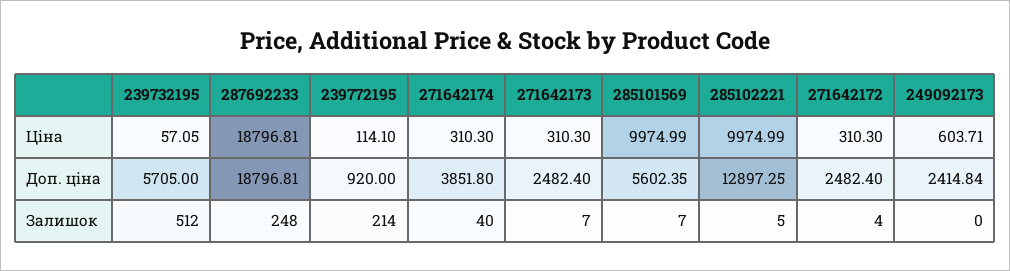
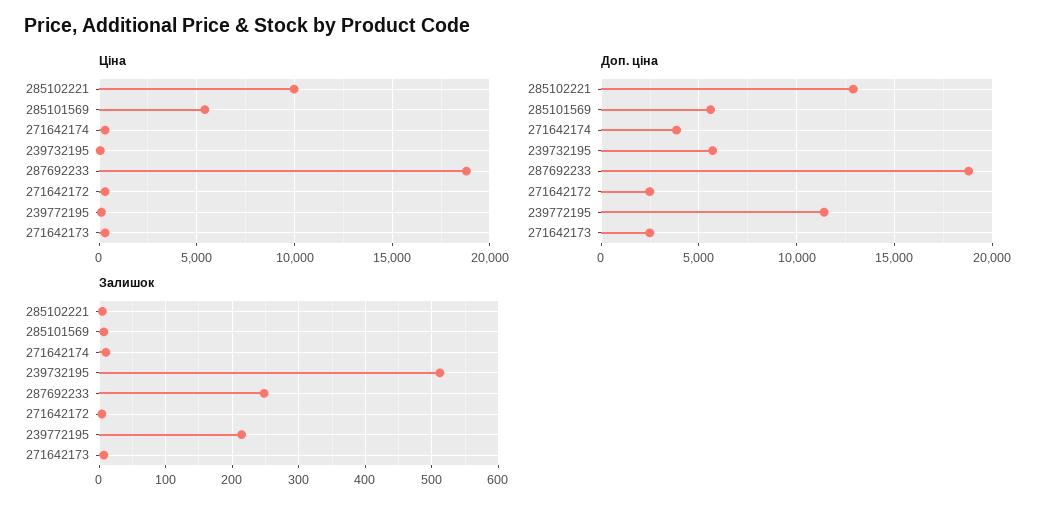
Ціна, 285101569: 9974.99 -> 5500
Ціна, 249092173: 603.71 -> none
Доп. ціна, 239772195: 920 -> 11500
Доп. ціна, 249092173: 2414.84 -> none
Залишок, 271642174: 40 -> 10
Залишок, 249092173: 0 -> none

